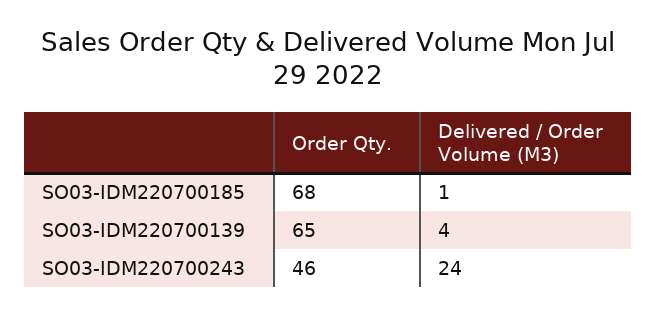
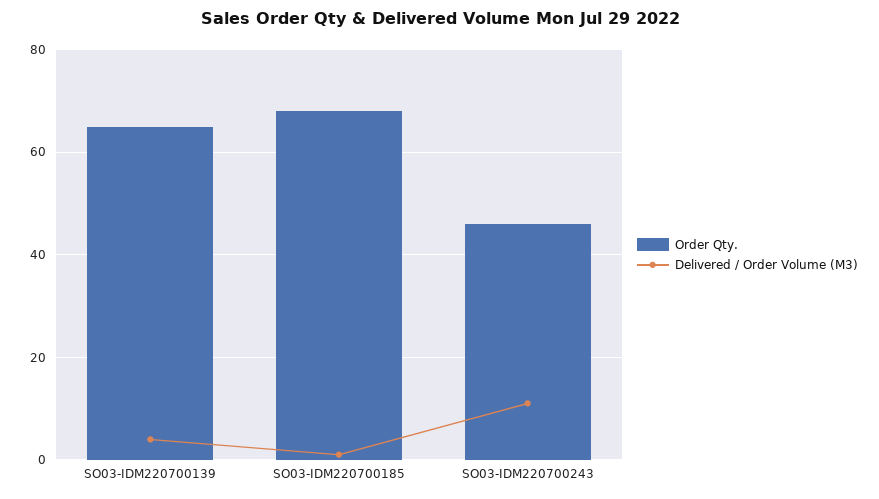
Delivered / Order Volume (M3), SO03-IDM220700243: 24 -> 10

